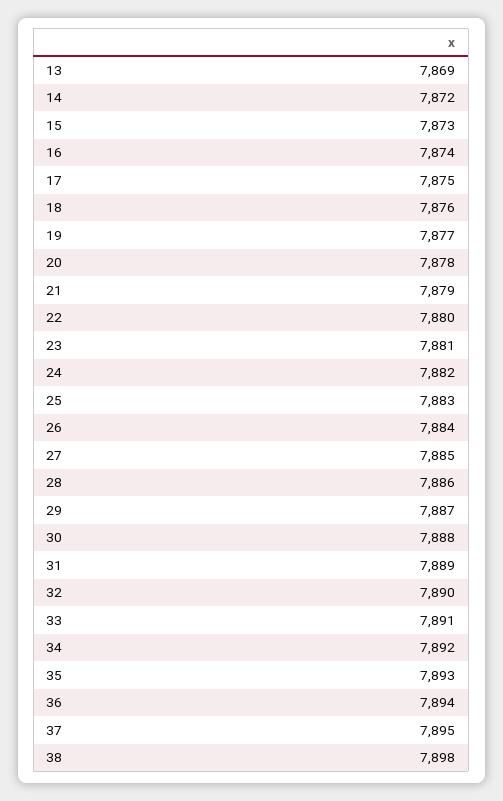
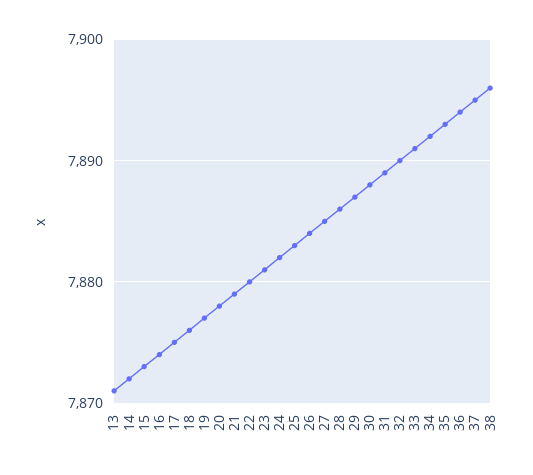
13: 7869 -> 7871
38: 7898 -> 7896

